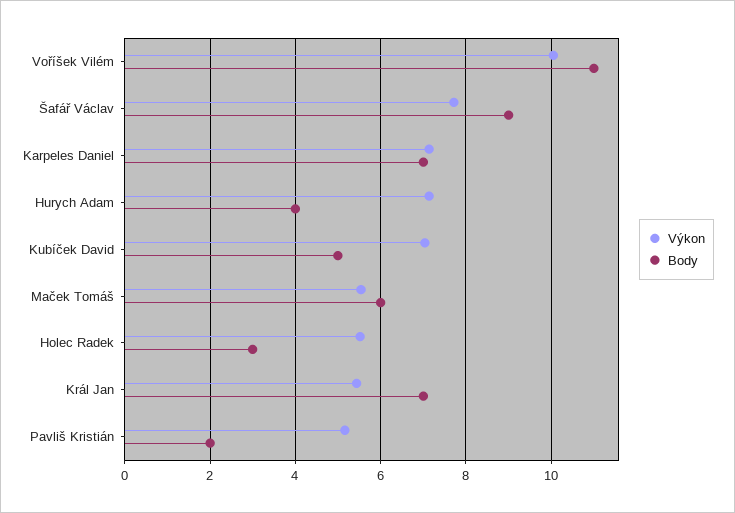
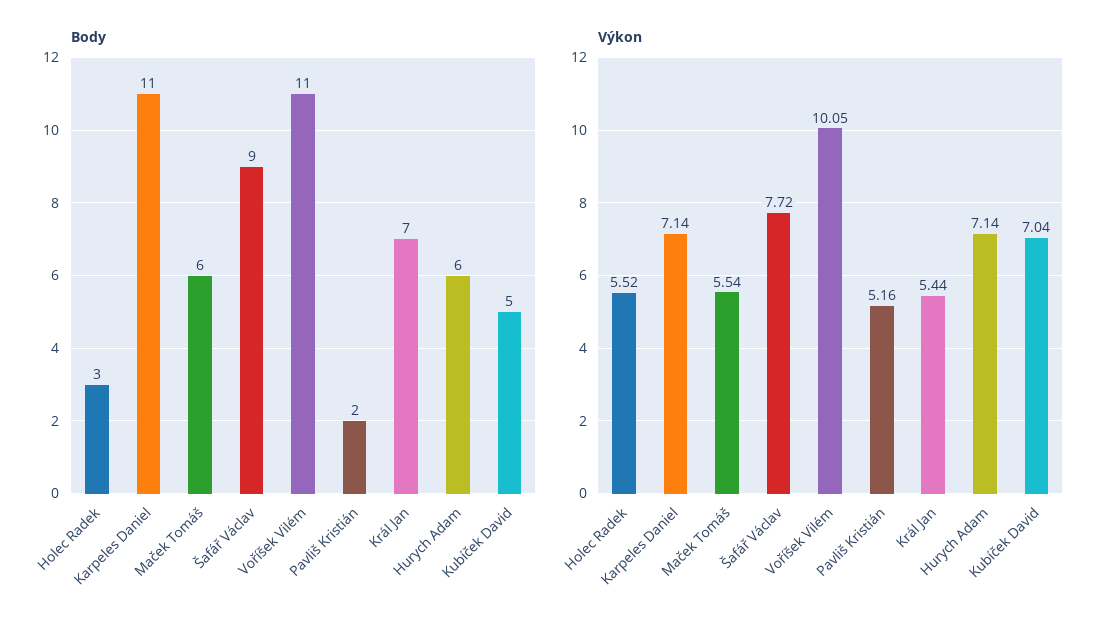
Body, Karpeles Daniel: 7 -> 11
Body, Hurych Adam: 4 -> 6

